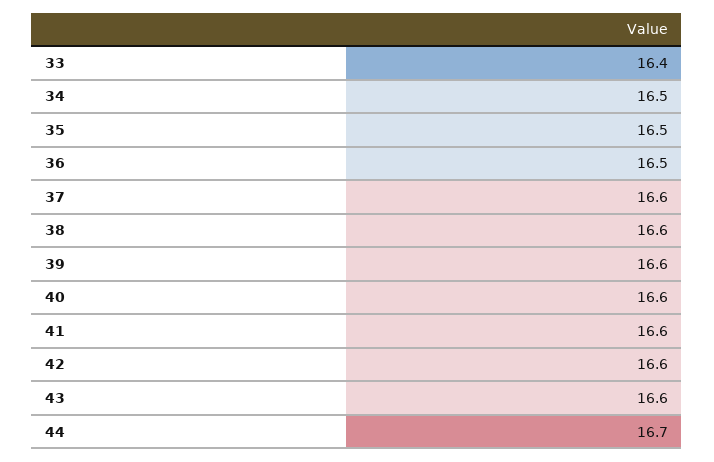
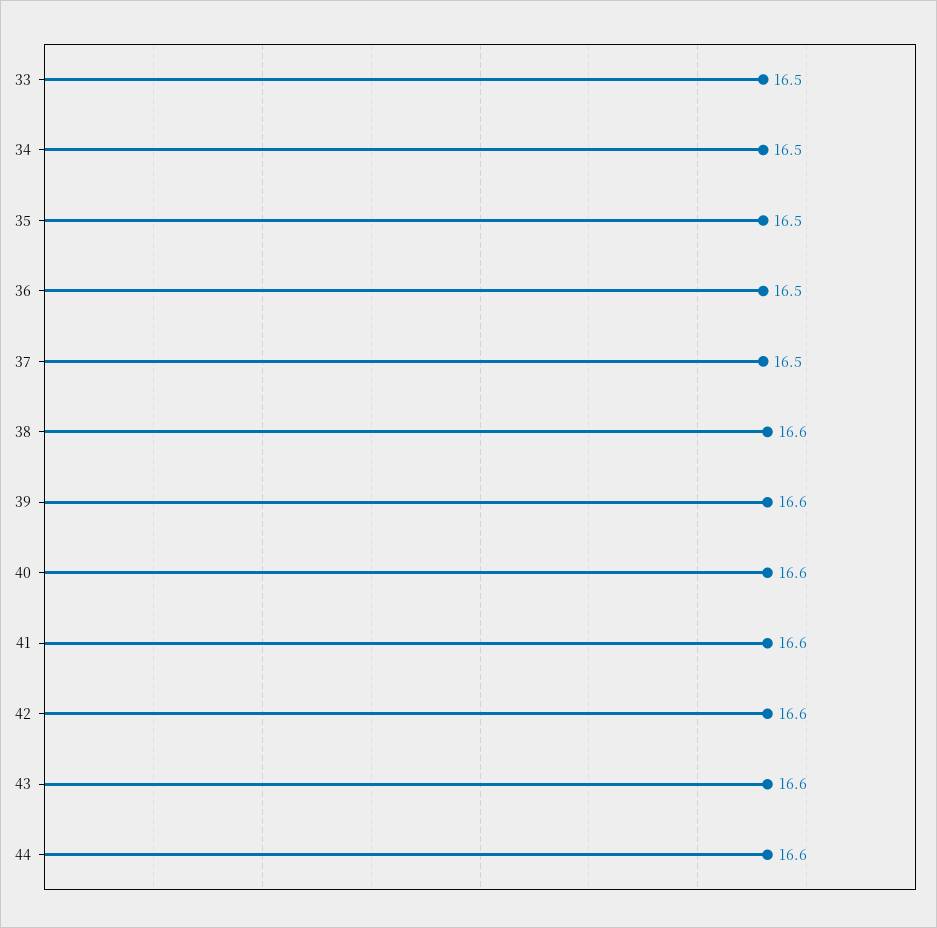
33: 16.4 -> 16.5
37: 16.6 -> 16.5
44: 16.7 -> 16.6

